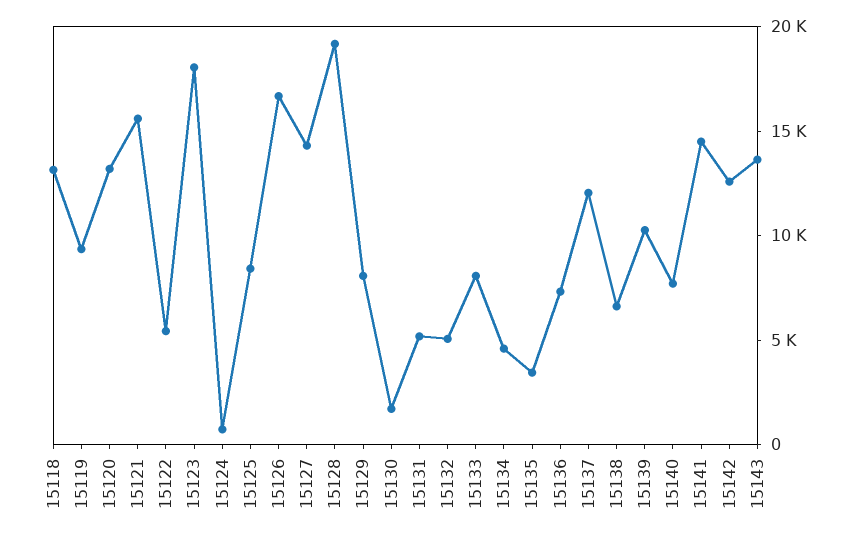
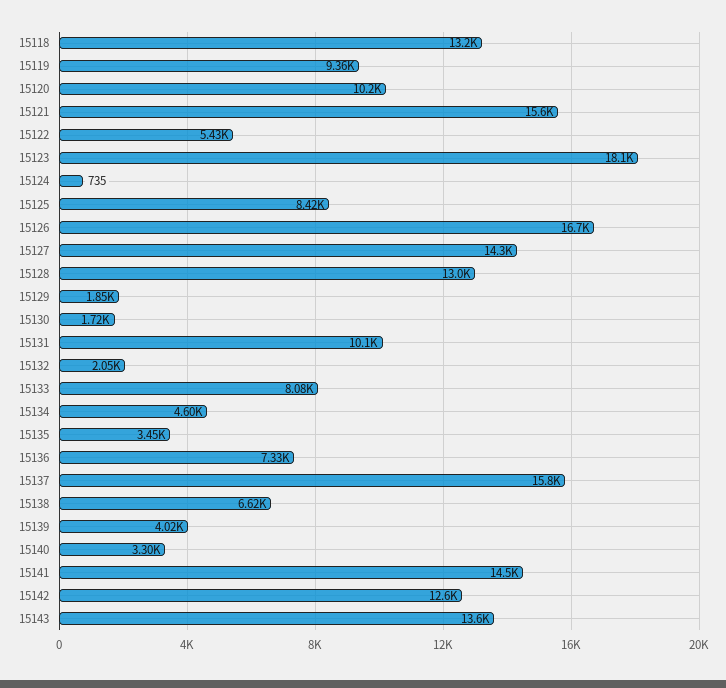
15120: 13000 -> 10200
15128: 19000 -> 13000
15129: 8000 -> 1850
15131: 5000 -> 10100
15132: 5000 -> 2050
15137: 12000 -> 15800
15139: 10000 -> 4020
15140: 8000 -> 3300

